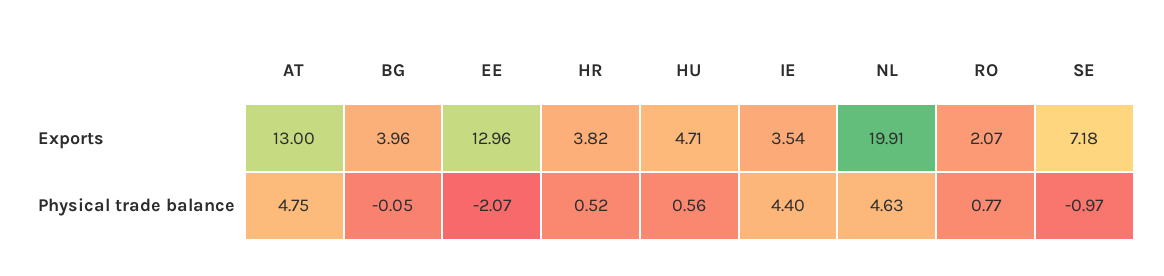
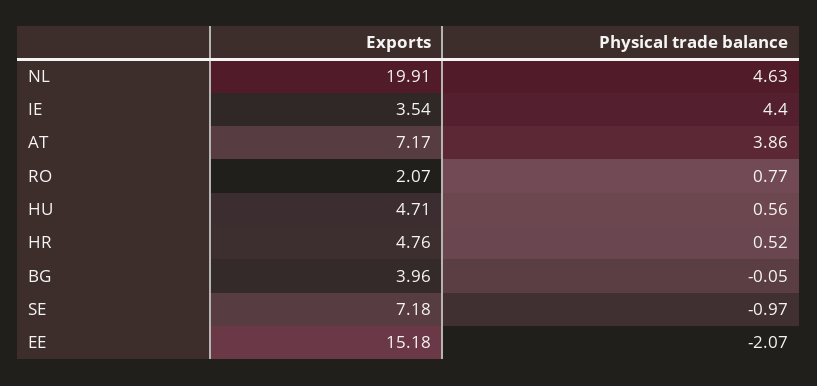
AT, Exports: 13 -> 7.17
EE, Exports: 12.96 -> 15.18
HR, Exports: 3.82 -> 4.76
AT, Physical trade balance: 4.75 -> 3.86

